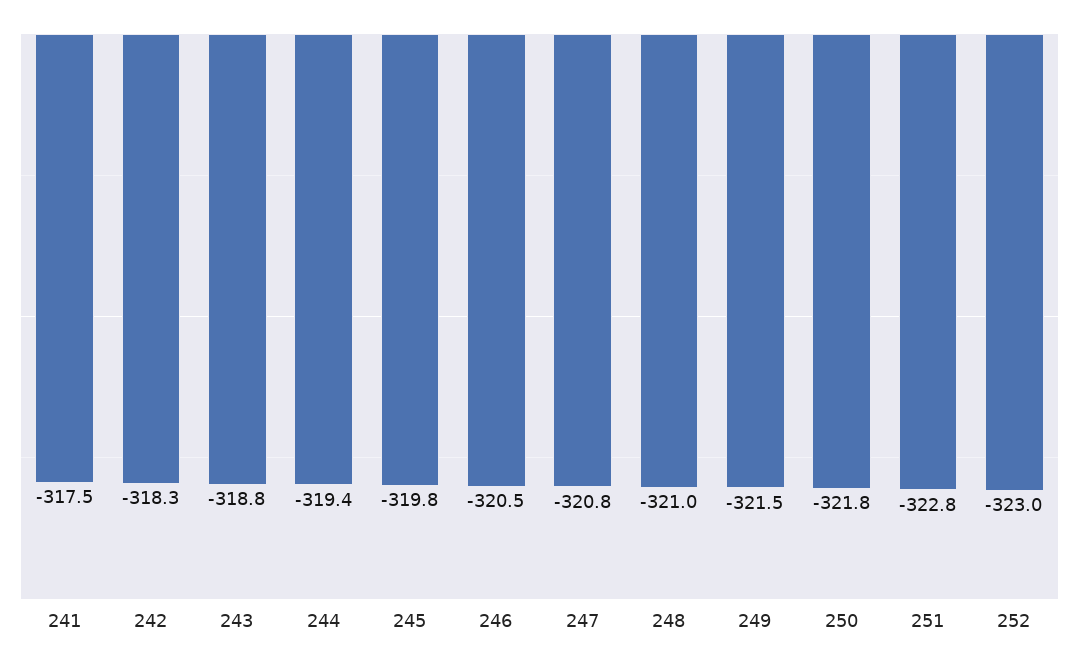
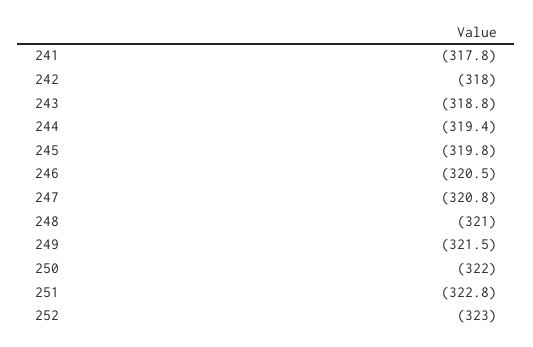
241: -317.5 -> -317.8
242: -318.3 -> -318
250: -321.8 -> -322

